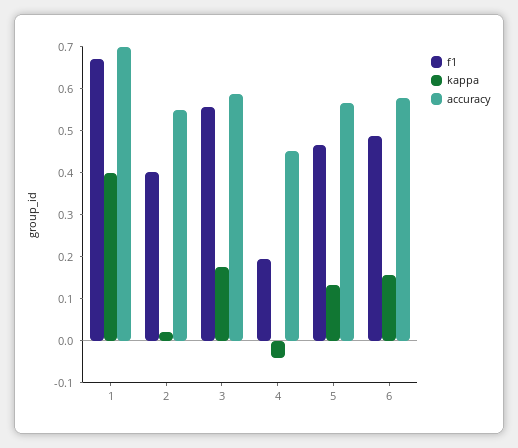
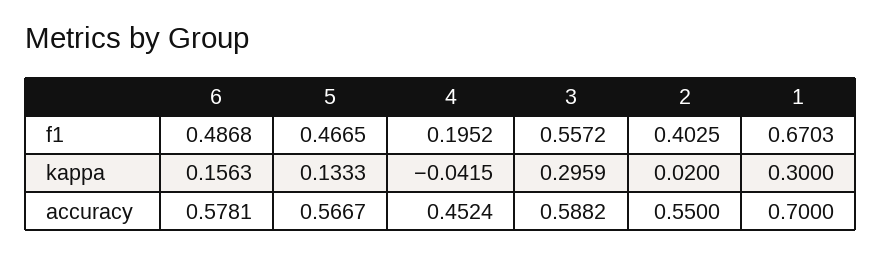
kappa, 1: 0.4 -> 0.3
kappa, 3: 0.18 -> 0.2959

